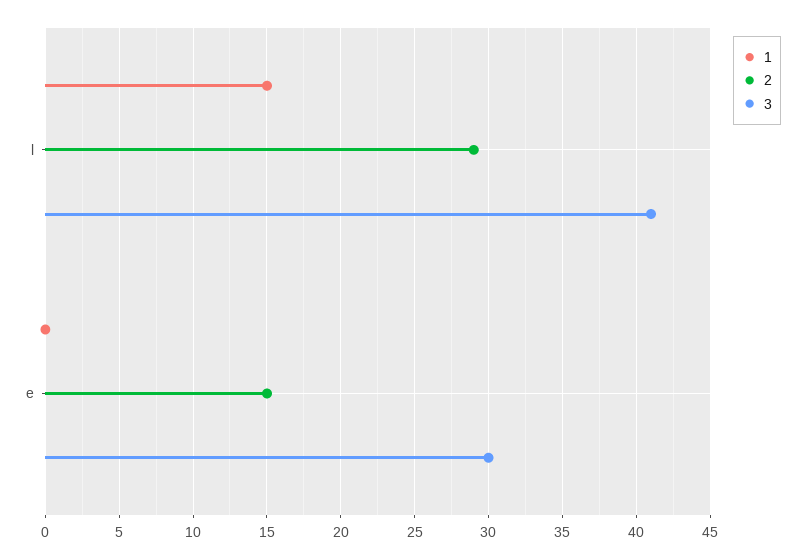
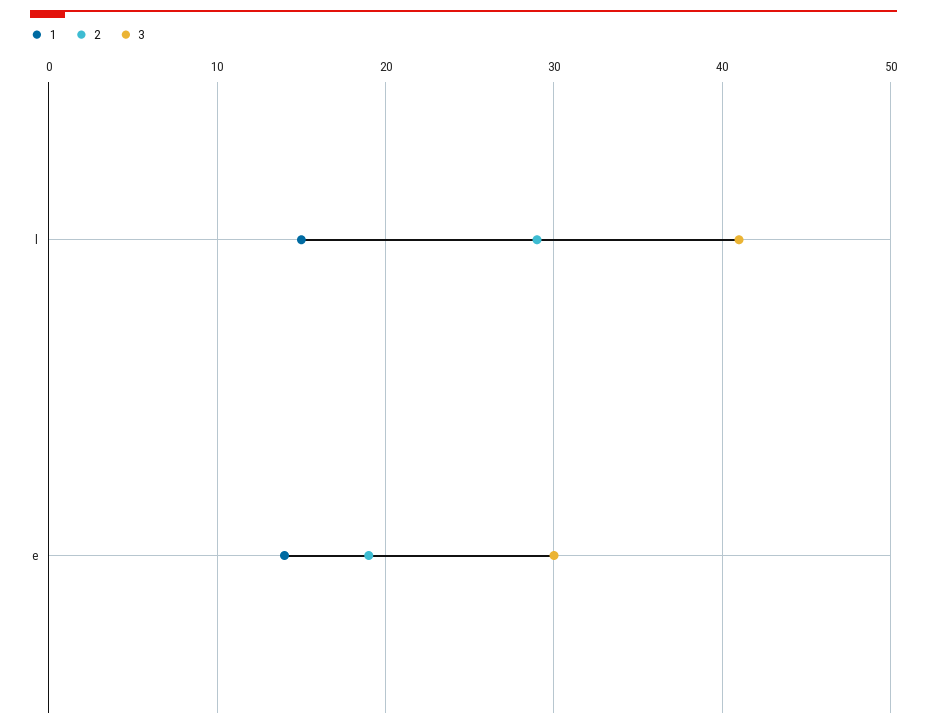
1, e: 0 -> 14
2, e: 15 -> 19

